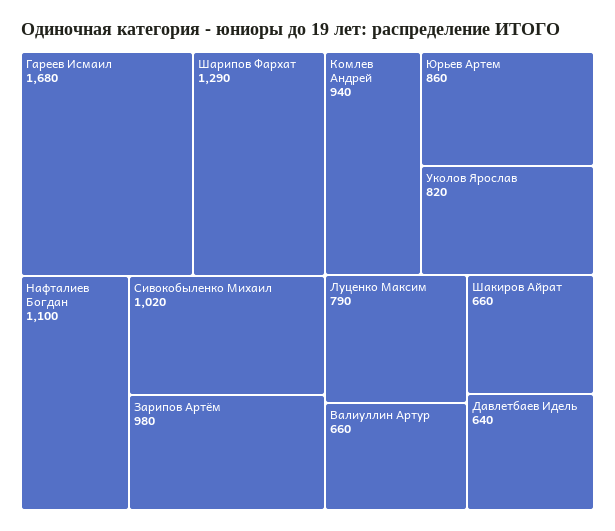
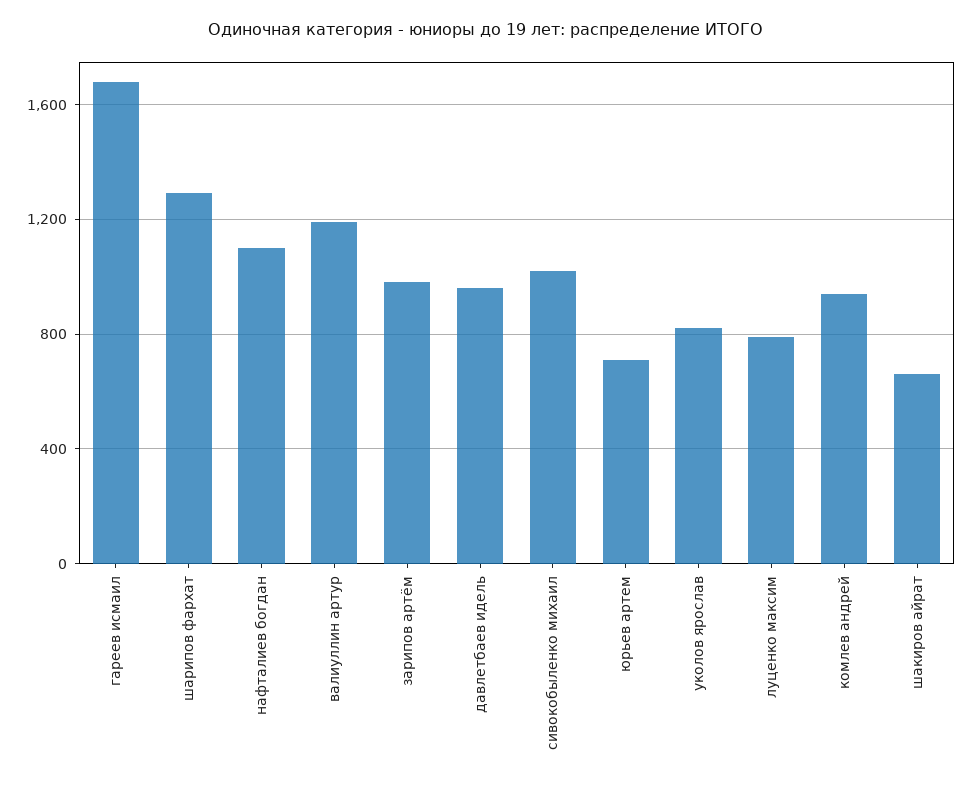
Юрьев Артем: 860 -> 700
Валиуллин Артур: 660 -> 1200
Давлетбаев Идель: 640 -> 950

